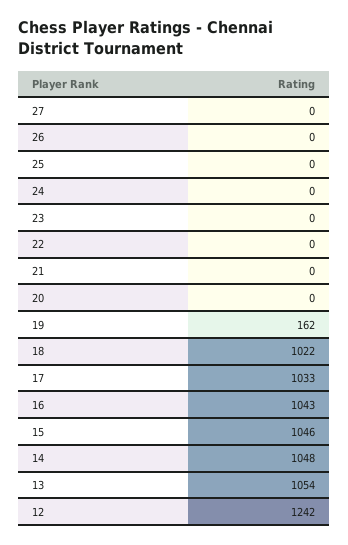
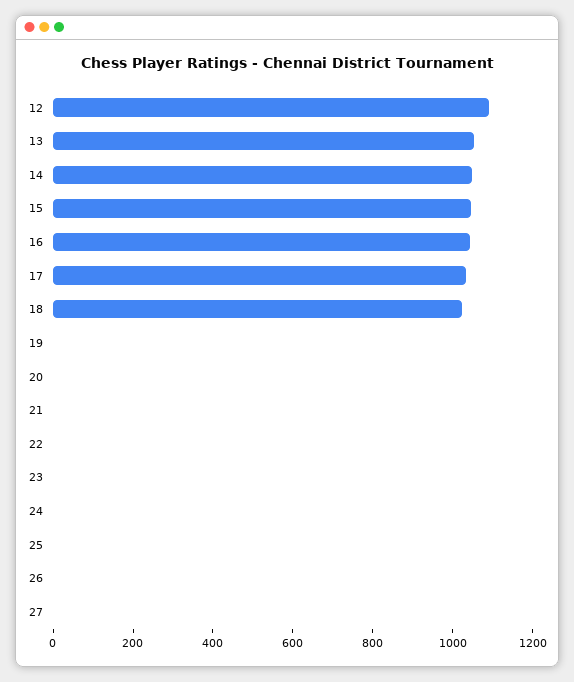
19: 162 -> 0
12: 1242 -> 1100

